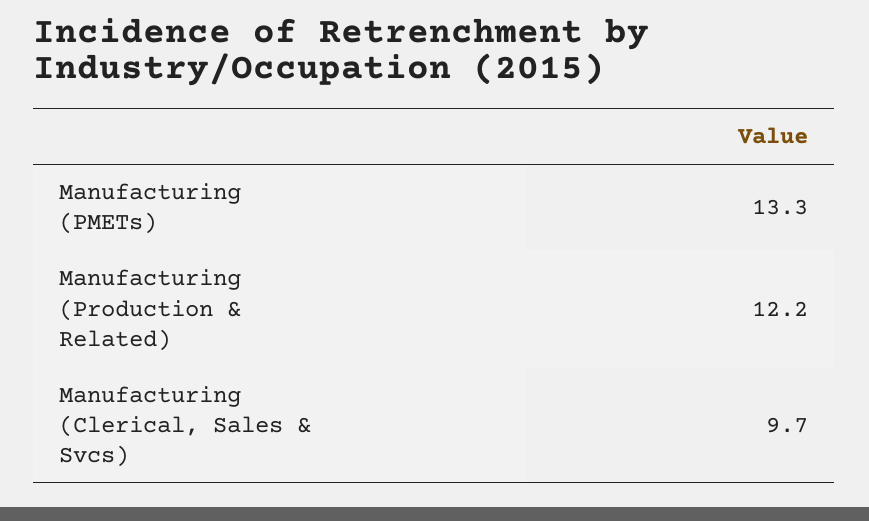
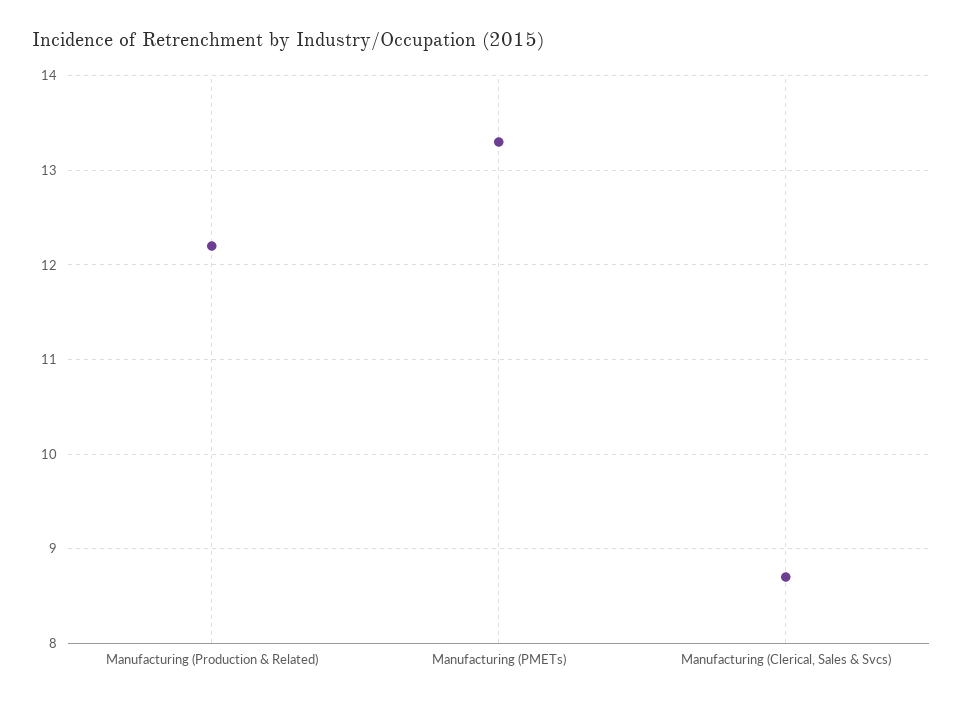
Manufacturing (Clerical, Sales & Svcs): 9.7 -> 8.7

